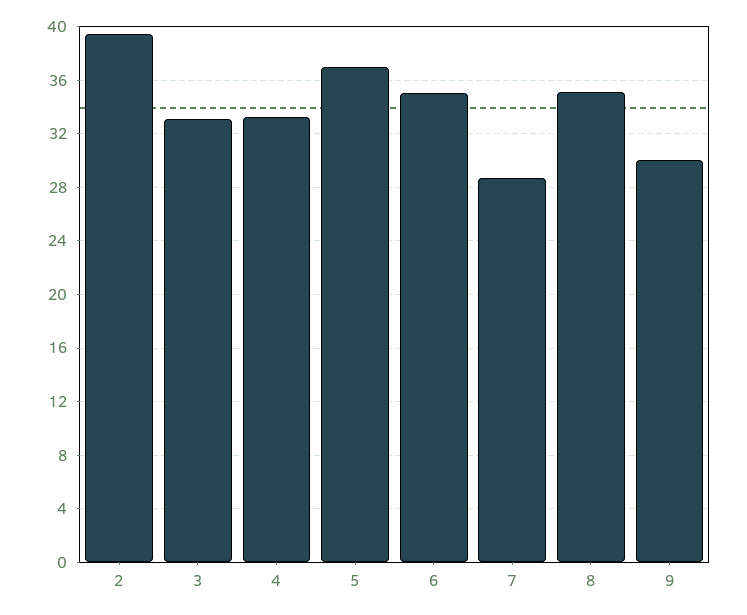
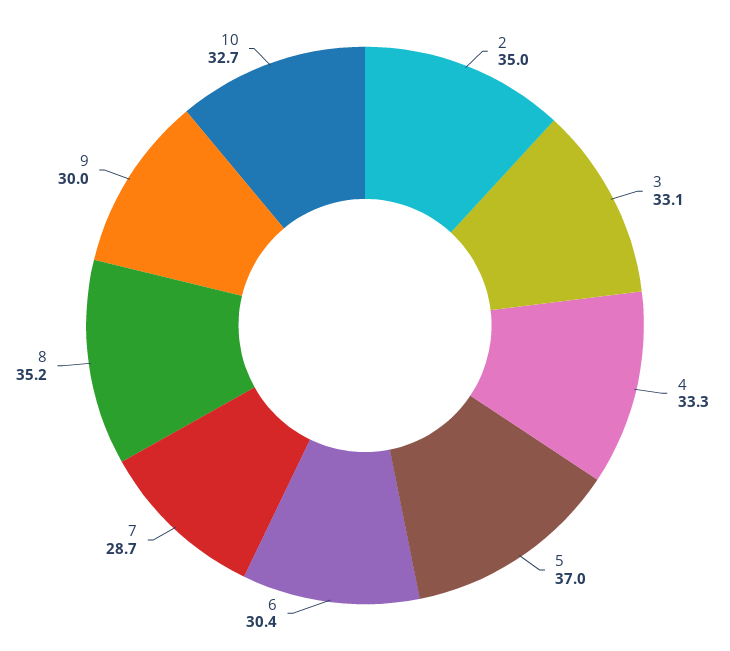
2: 39.5 -> 35
6: 35 -> 30.4
10: none -> 32.7

